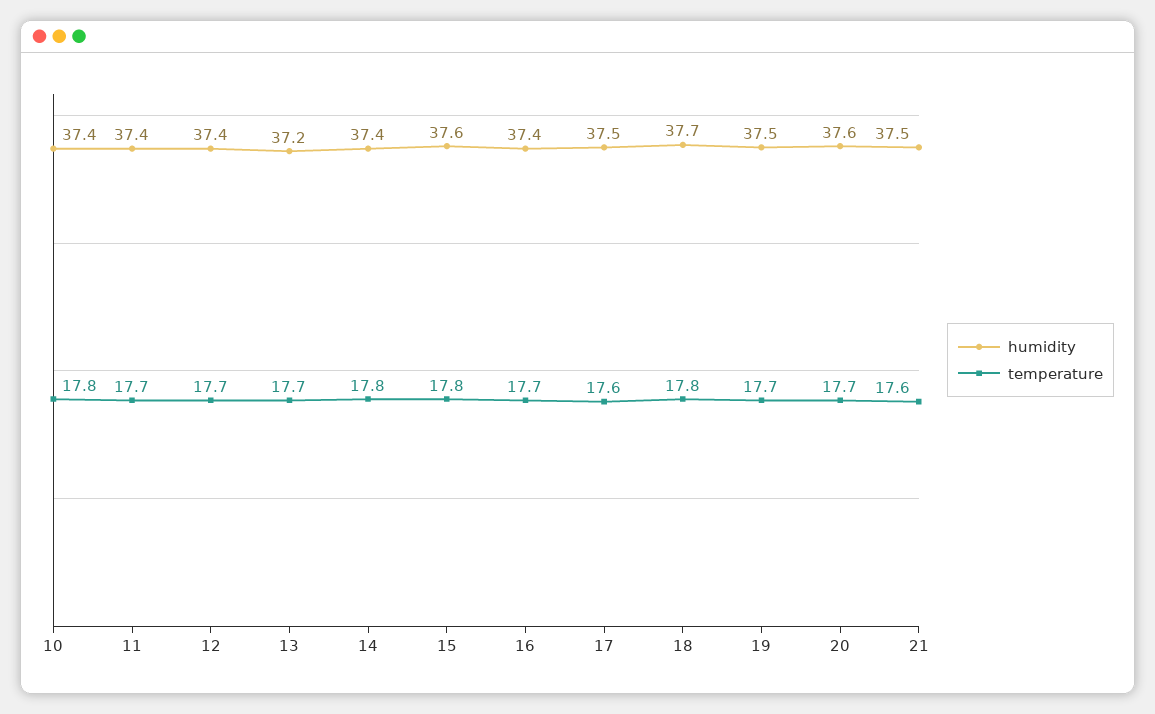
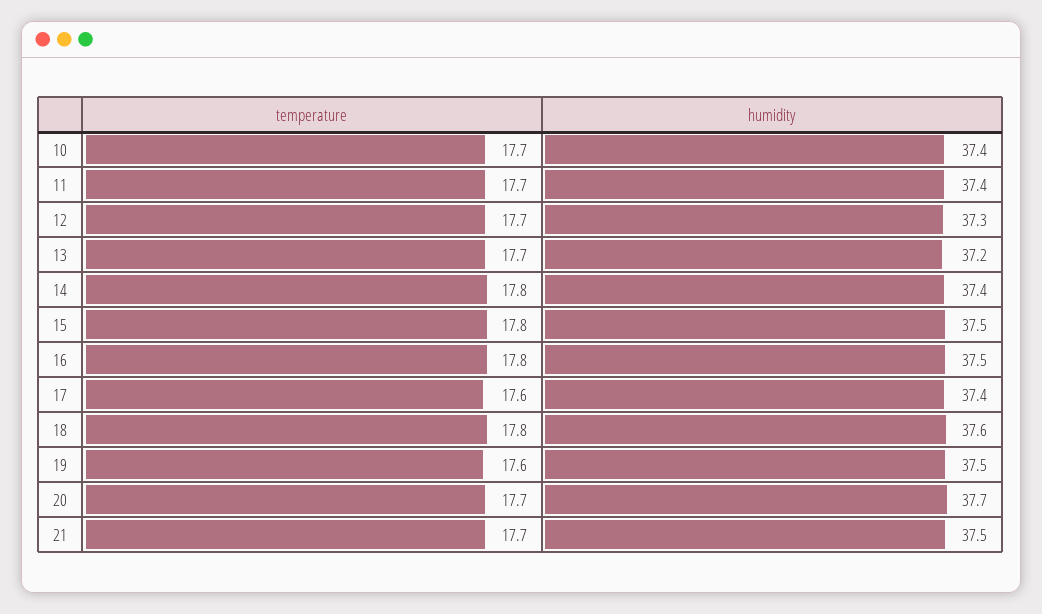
temperature, 10: 17.8 -> 17.7
humidity, 12: 37.4 -> 37.3
humidity, 15: 37.6 -> 37.5
humidity, 16: 37.4 -> 37.5
temperature, 16: 17.7 -> 17.8
humidity, 17: 37.5 -> 37.4
humidity, 18: 37.7 -> 37.6
temperature, 19: 17.7 -> 17.6
humidity, 20: 37.6 -> 37.7
temperature, 21: 17.6 -> 17.7

